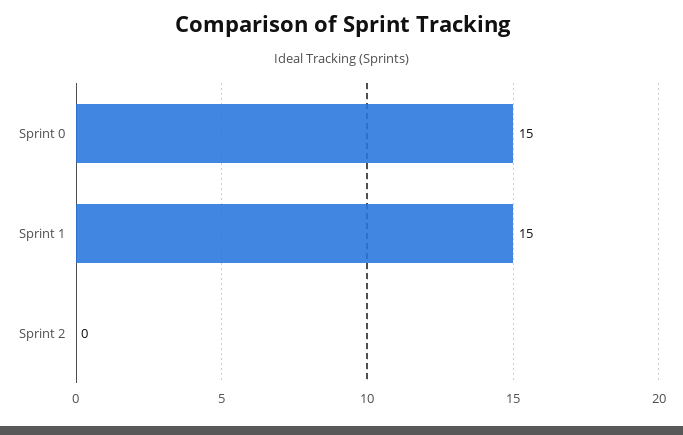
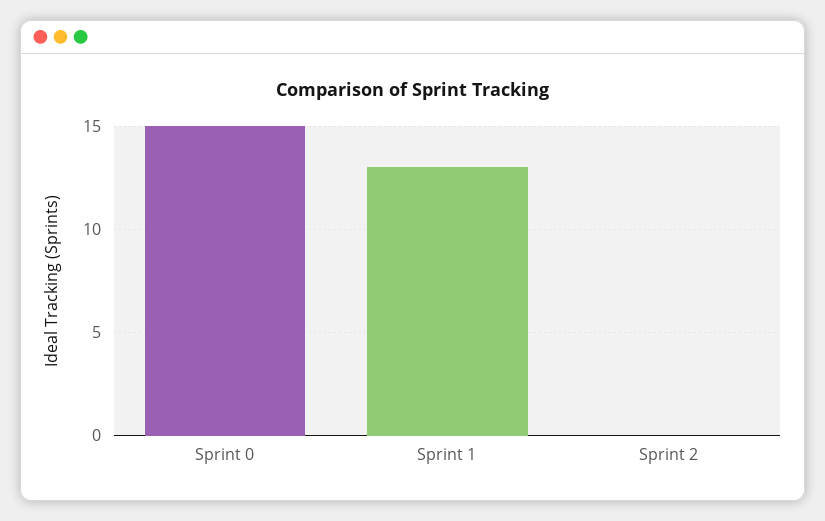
Sprint 1: 15 -> 13

